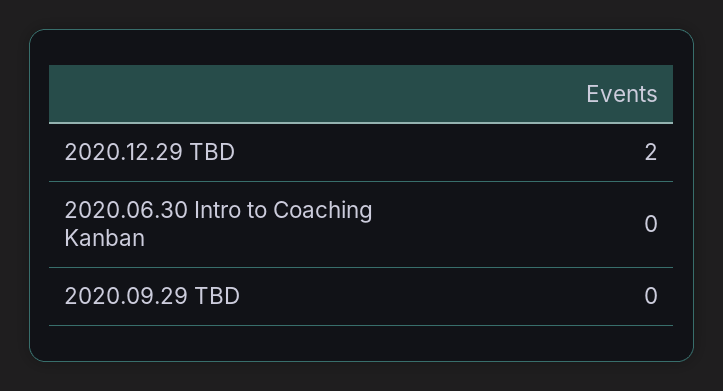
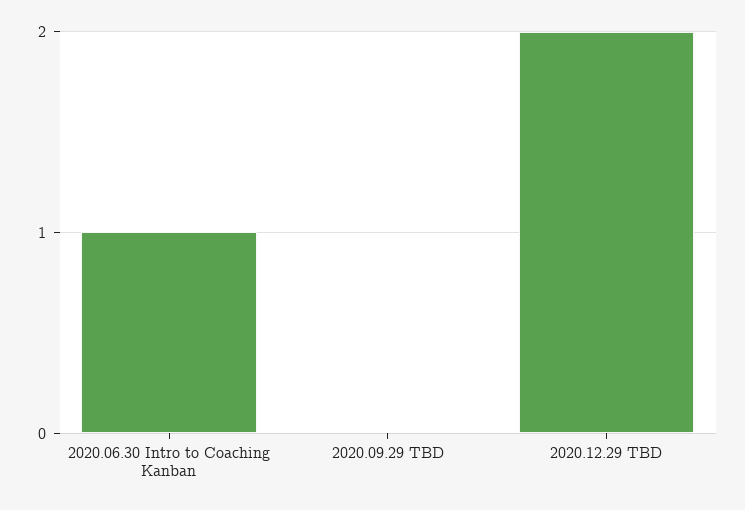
2020.06.30 Intro to Coaching Kanban: 0 -> 1

